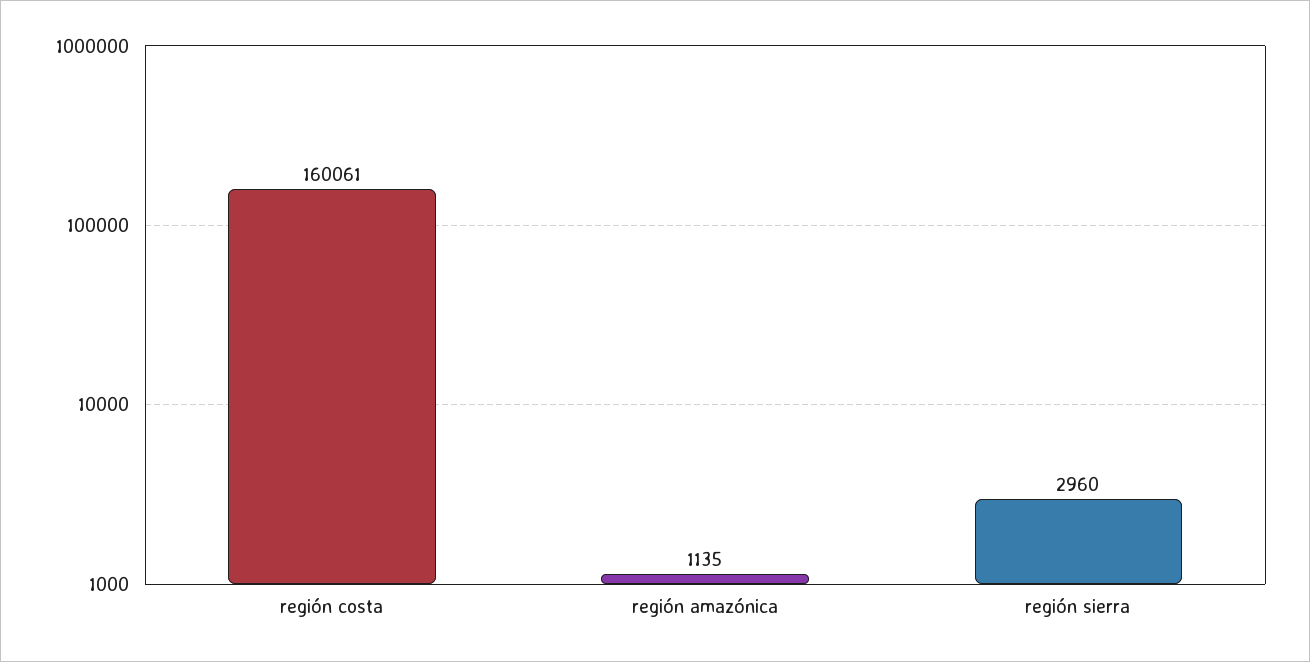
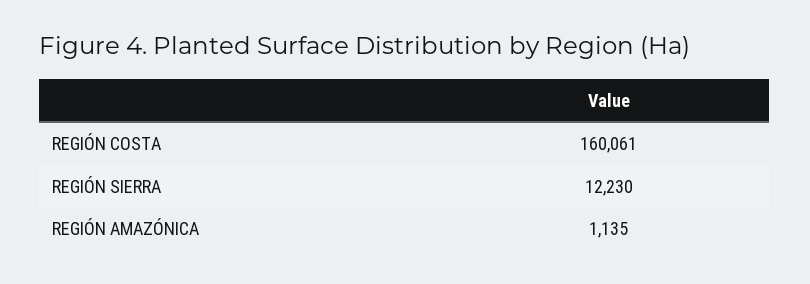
región sierra: 2960 -> 12230

